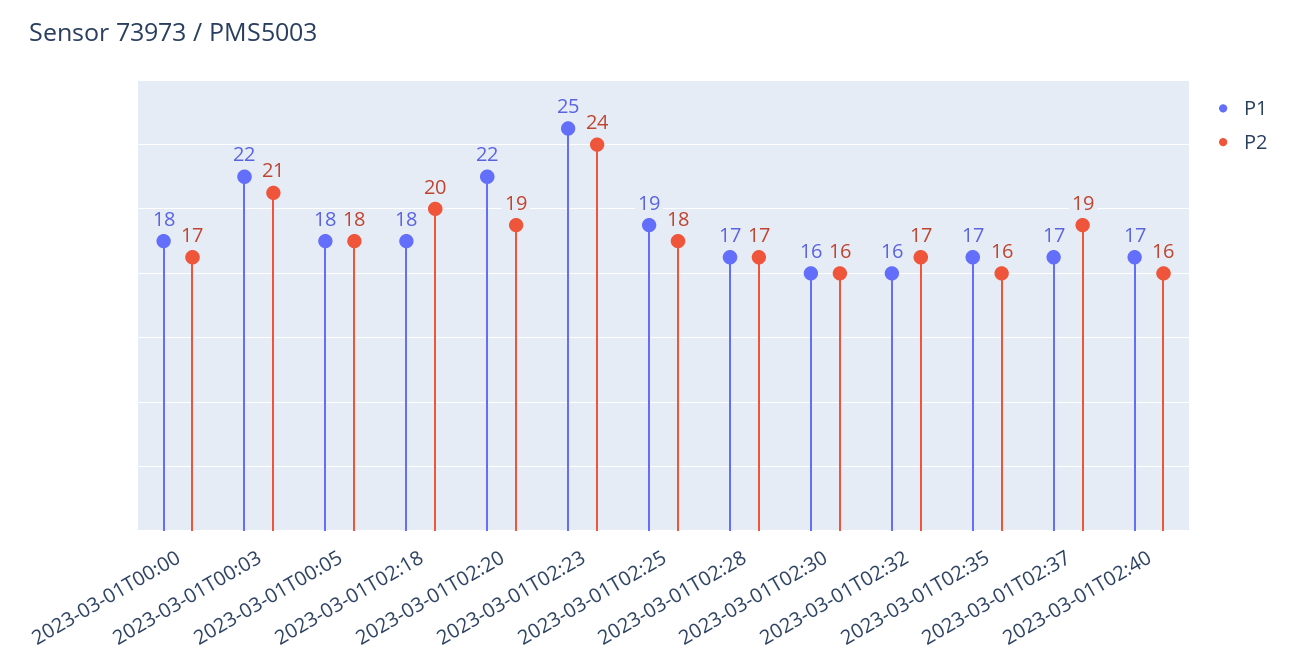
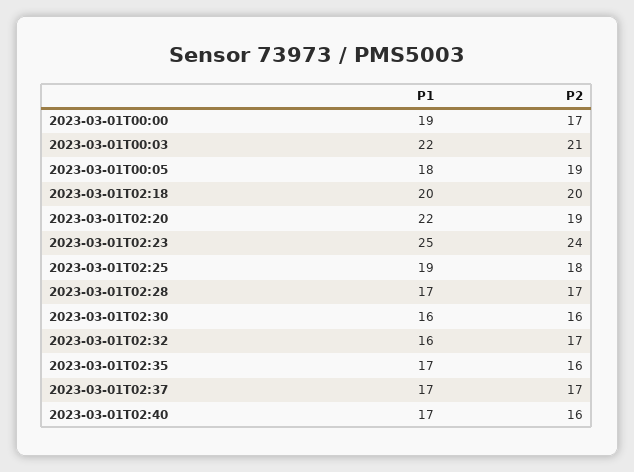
P1, 2023-03-01T00:00: 18 -> 19
P2, 2023-03-01T00:05: 18 -> 19
P1, 2023-03-01T02:18: 18 -> 20
P2, 2023-03-01T02:37: 19 -> 17

